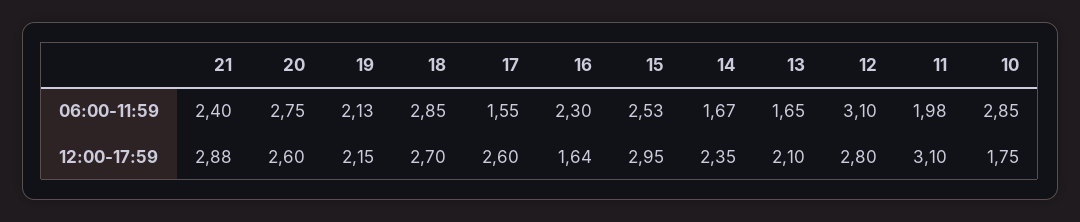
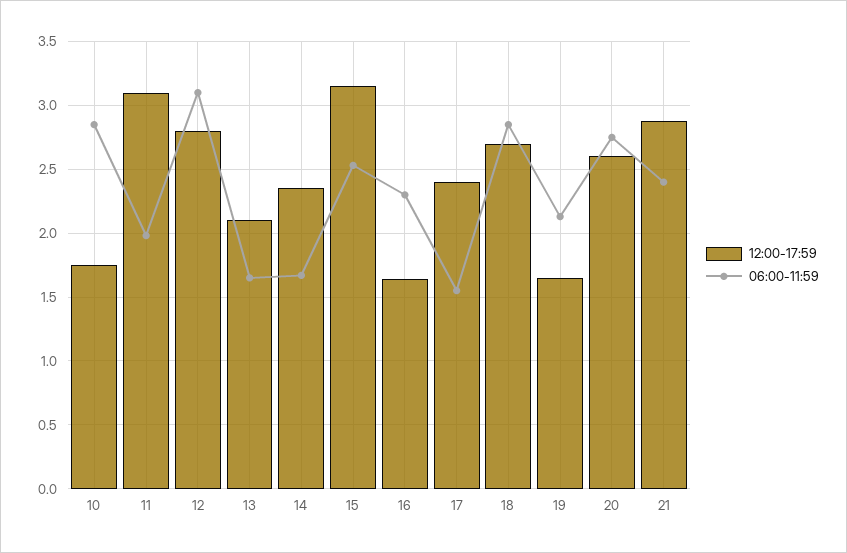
12:00-17:59, 19: 2.15 -> 1.65
12:00-17:59, 17: 2.6 -> 2.4
12:00-17:59, 15: 2.95 -> 3.15

